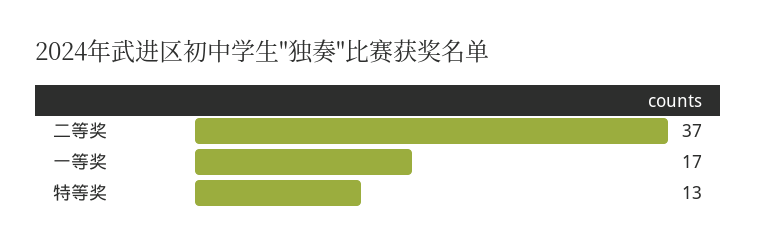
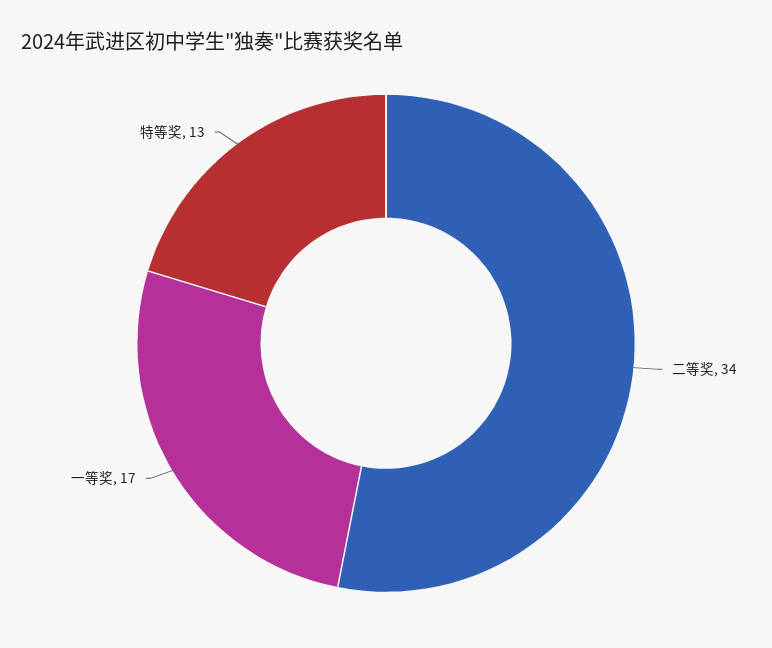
二等奖: 37 -> 34

